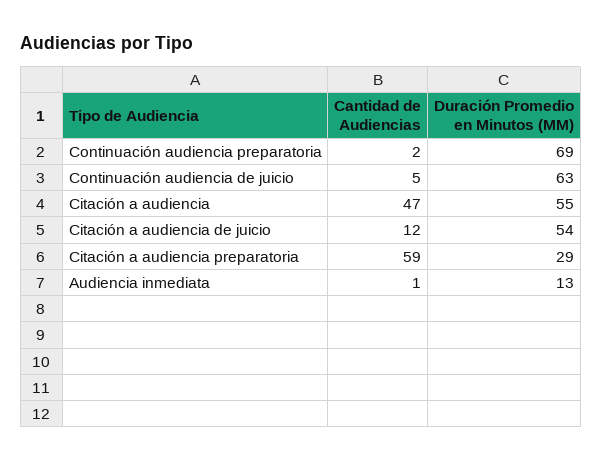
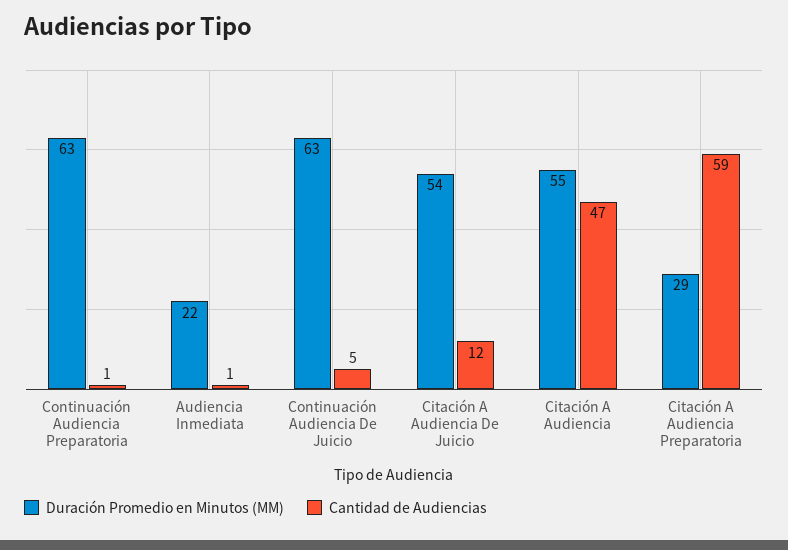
Cantidad de Audiencias, Continuación audiencia preparatoria: 2 -> 1
Duración Promedio en Minutos (MM), Continuación audiencia preparatoria: 69 -> 63
Duración Promedio en Minutos (MM), Audiencia inmediata: 13 -> 22

